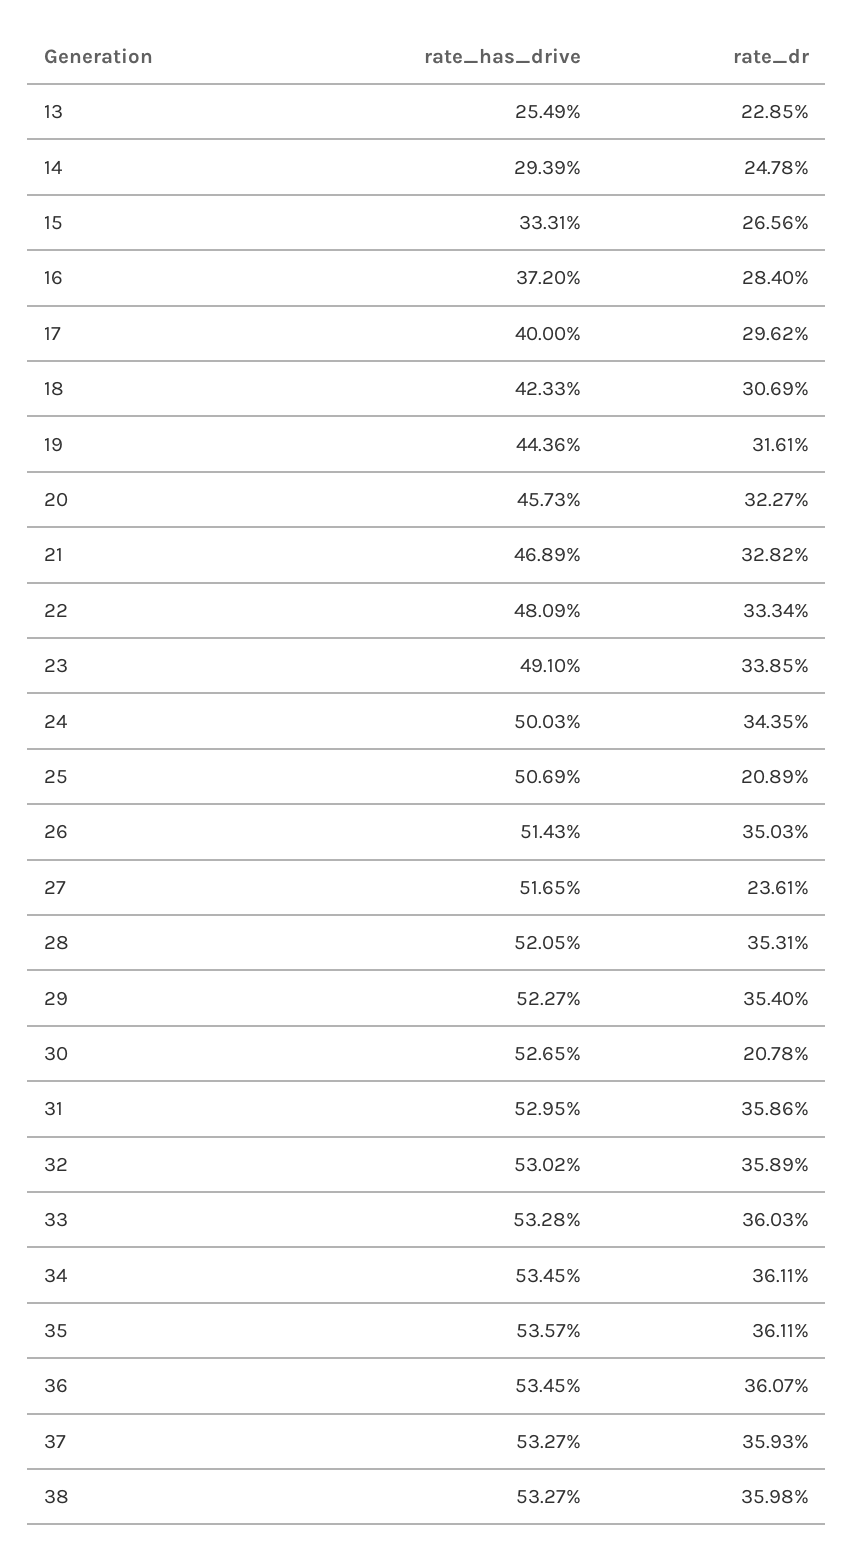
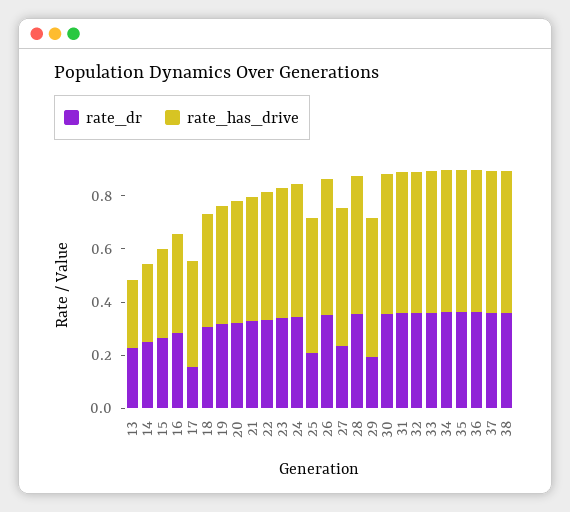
rate_dr, 17: 0.2962 -> 0.15
rate_dr, 29: 0.354 -> 0.2
rate_dr, 30: 0.2078 -> 0.35

